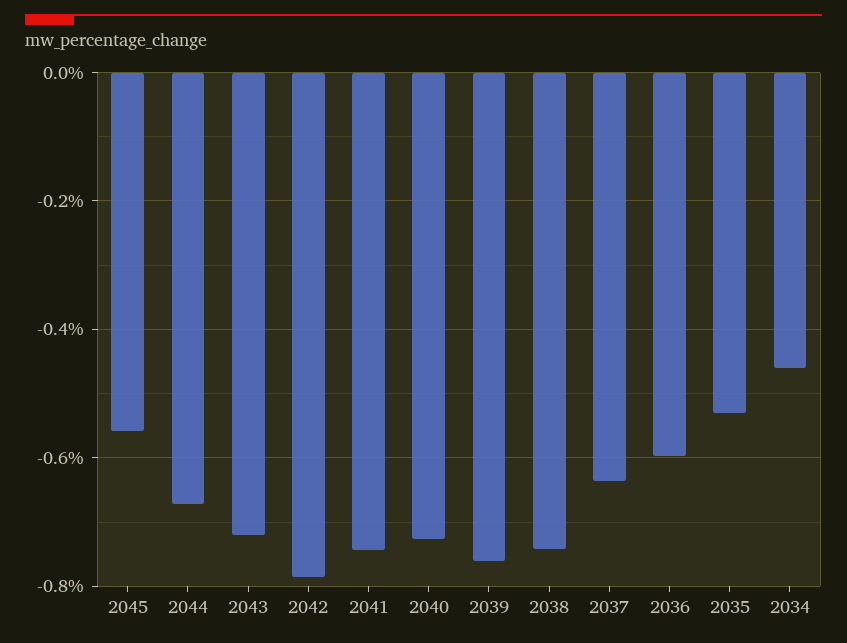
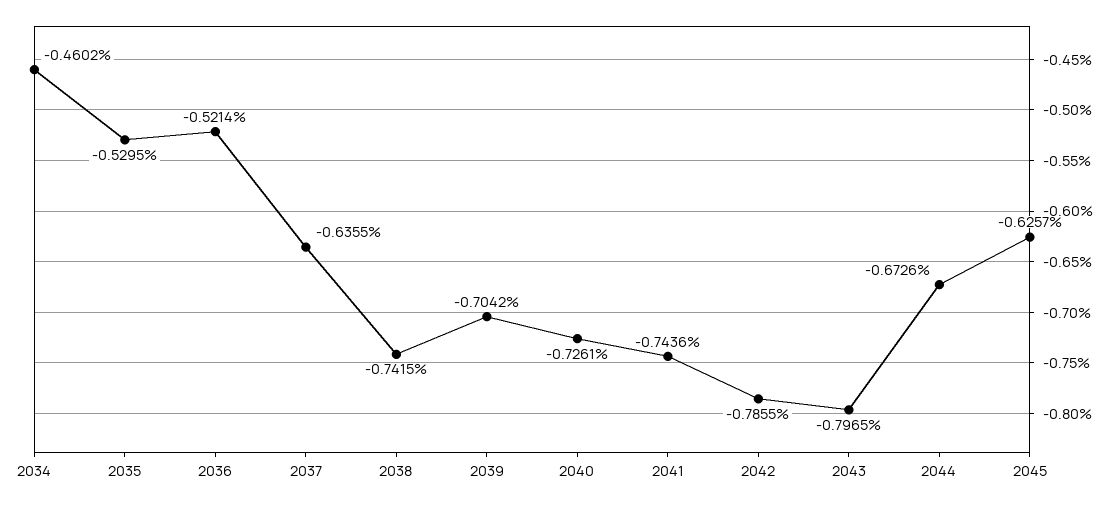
2045: -0.56 -> -0.6257
2043: -0.72 -> -0.7965
2039: -0.76 -> -0.7042
2036: -0.6 -> -0.5214

